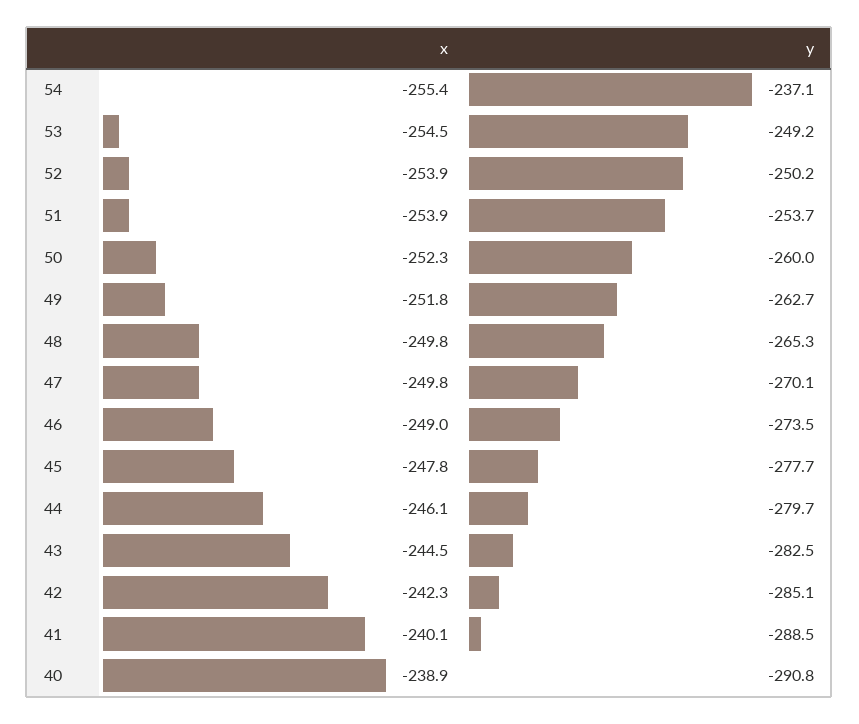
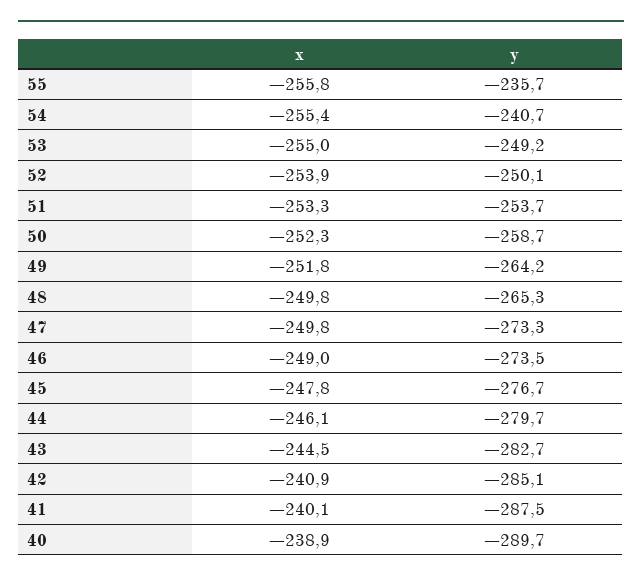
y, 54: -237.1 -> -240.7
x, 53: -254.5 -> -255
y, 52: -250.2 -> -250.1
x, 51: -253.9 -> -253.3
y, 50: -260 -> -258.7
y, 49: -262.7 -> -264.2
y, 47: -270.1 -> -273.3
y, 45: -277.7 -> -276.7
y, 43: -282.5 -> -282.7
x, 42: -242.3 -> -240.9
y, 41: -288.5 -> -287.5
y, 40: -290.8 -> -289.7
x, 55: none -> -255.8
y, 55: none -> -235.7

